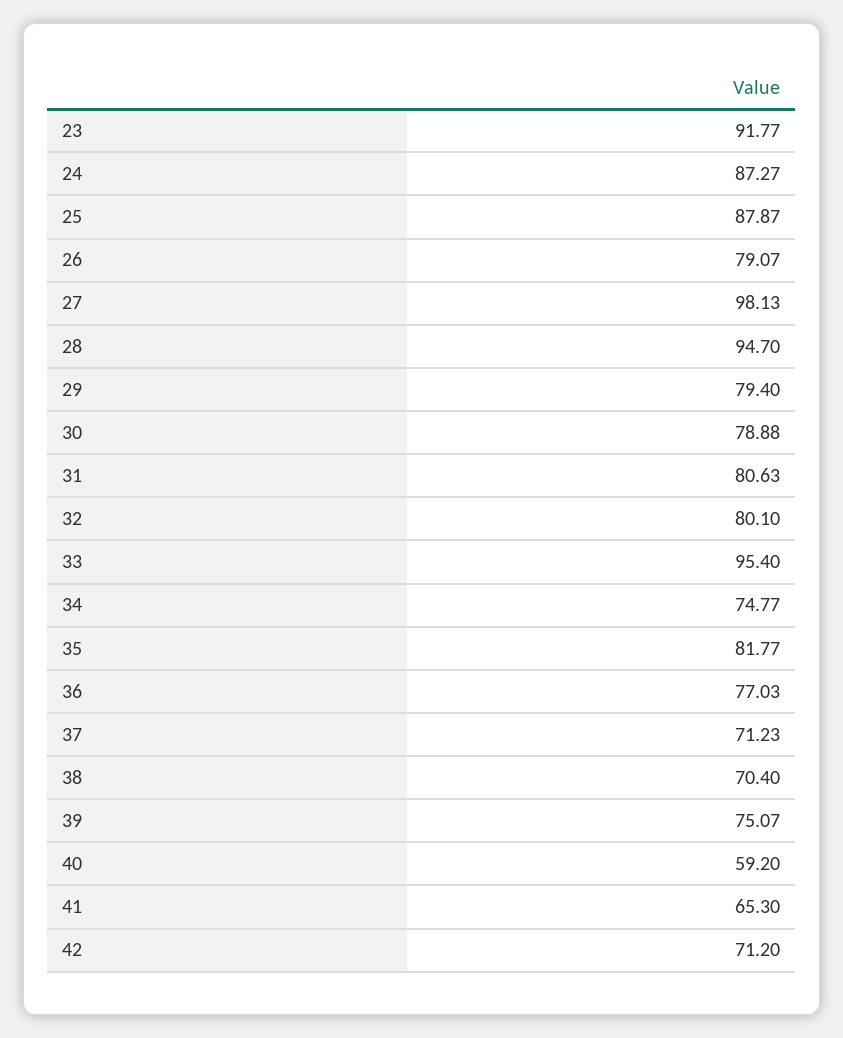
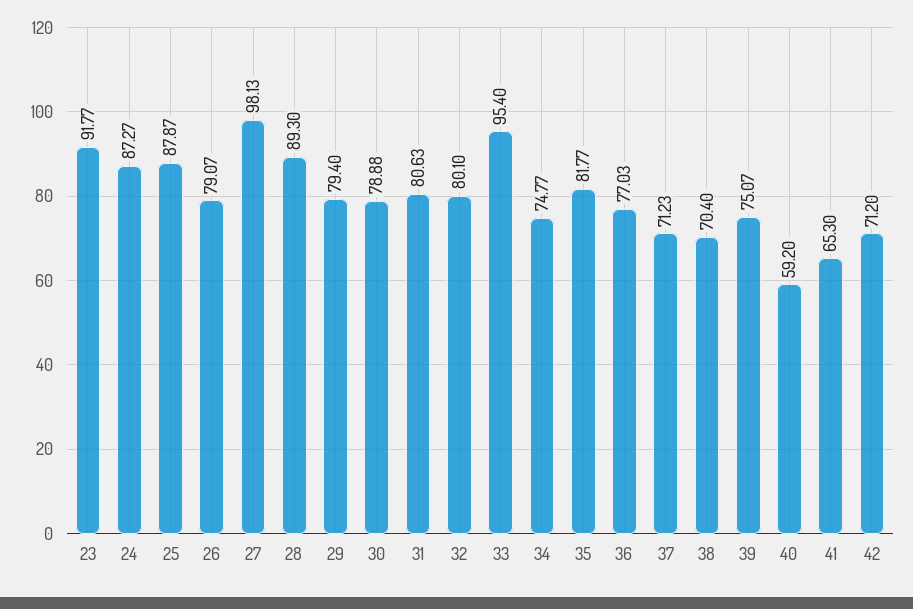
28: 94.7 -> 89.3

